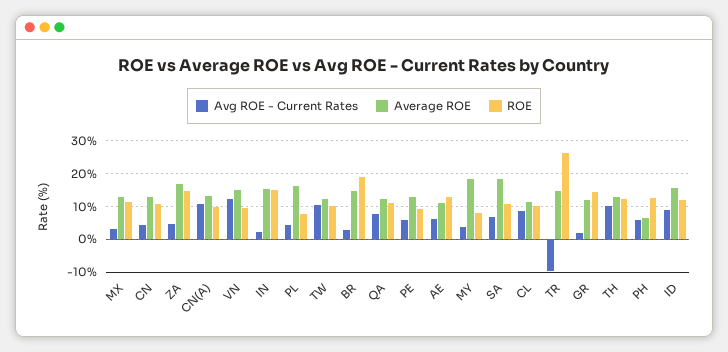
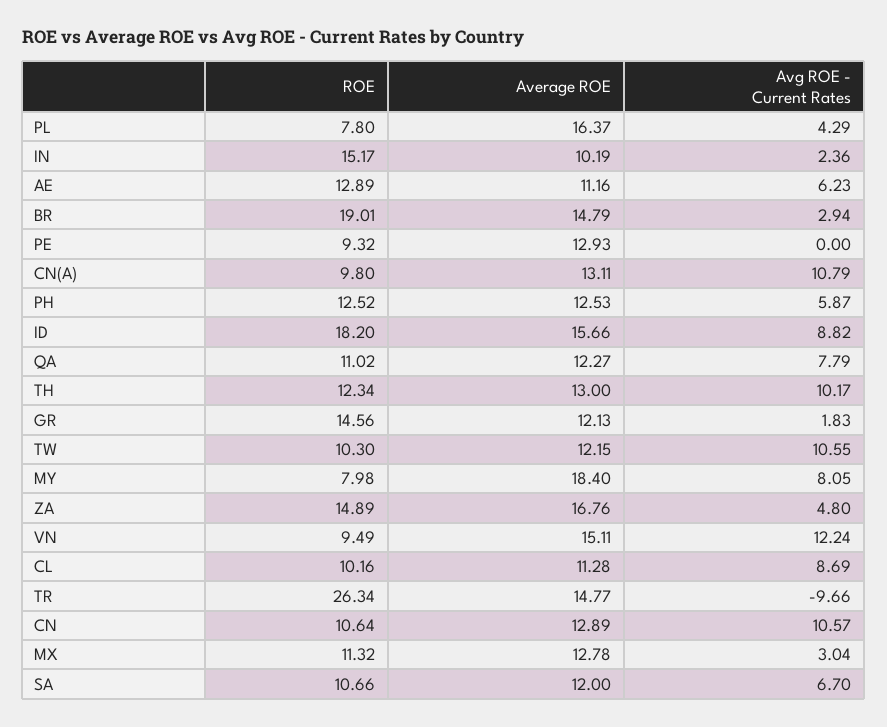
Avg ROE - Current Rates, CN: 4 -> 10.57
Average ROE, IN: 16 -> 10.19
Avg ROE - Current Rates, PE: 6 -> 0
Avg ROE - Current Rates, MY: 4 -> 8.05
Average ROE, SA: 18 -> 12
Average ROE, PH: 6 -> 12.53
ROE, ID: 12 -> 18.2

